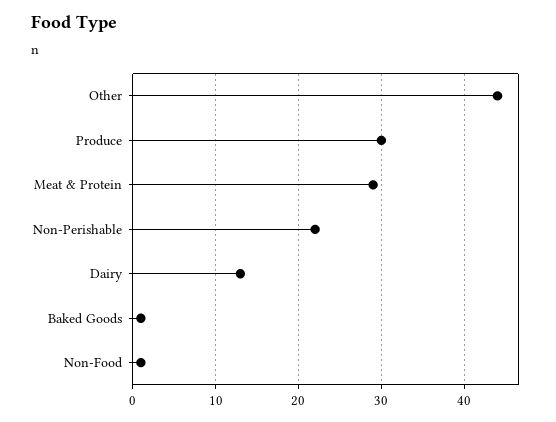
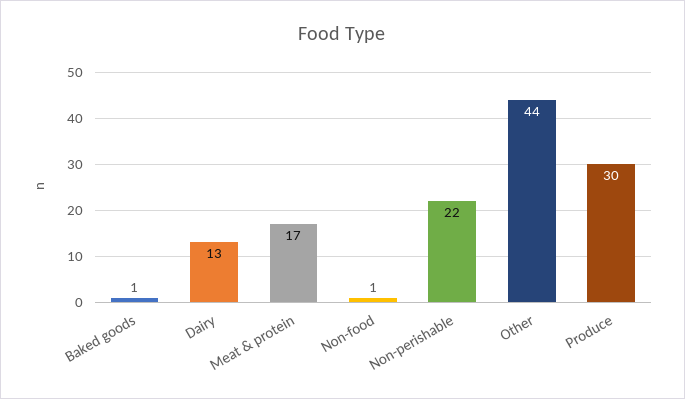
Meat & Protein: 29 -> 17

